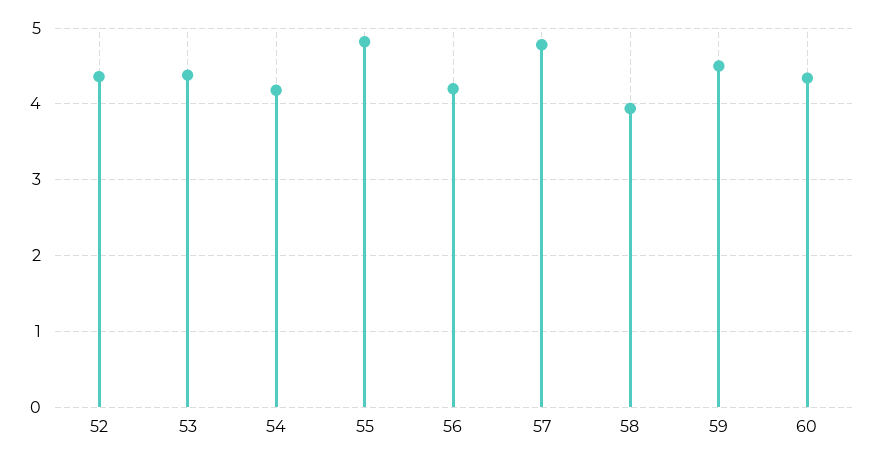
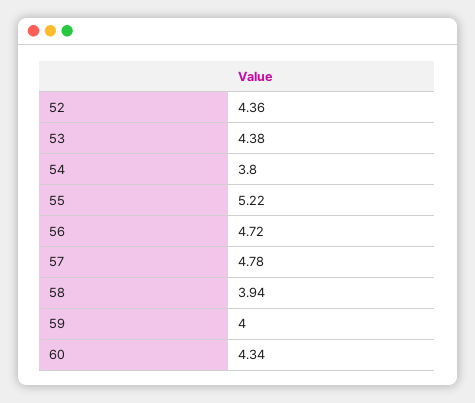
54: 4.2 -> 3.8
55: 4.8 -> 5.22
56: 4.2 -> 4.72
59: 4.5 -> 4

